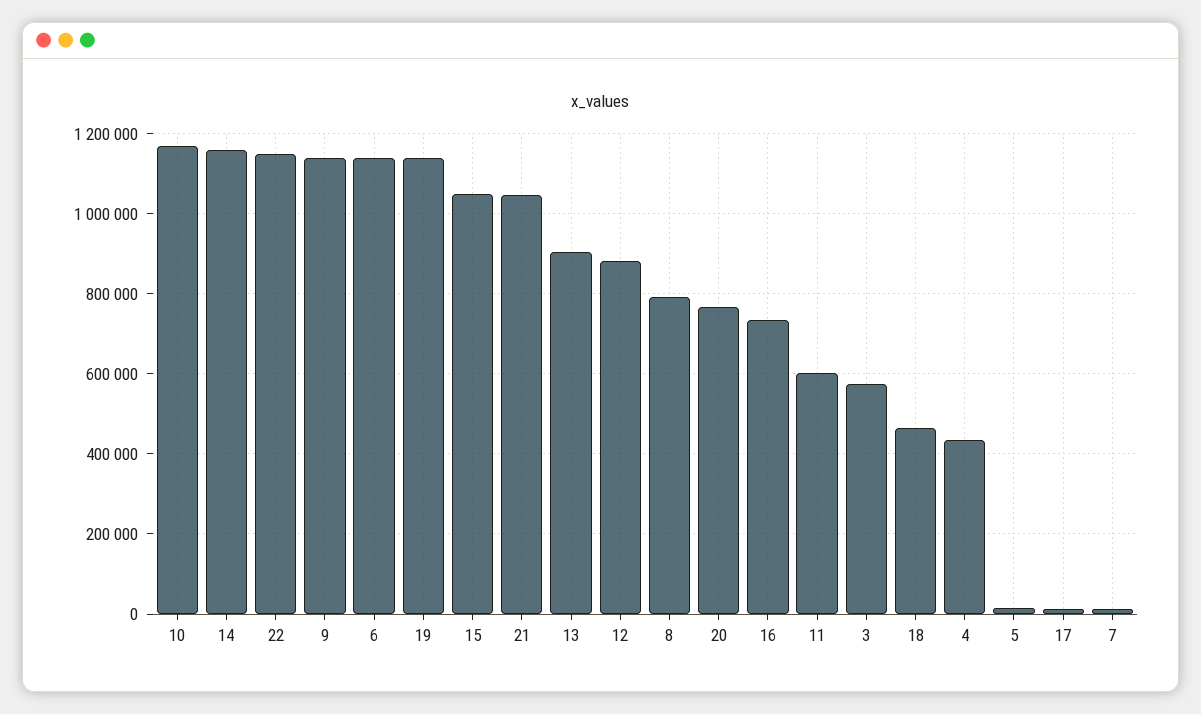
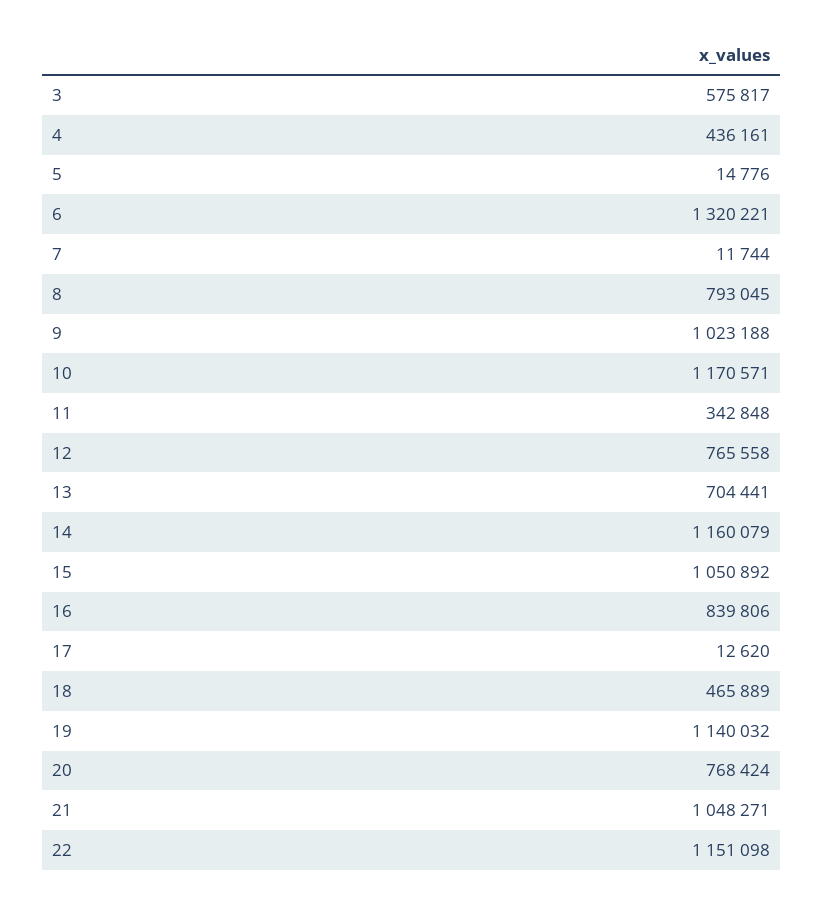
9: 1140000 -> 1023188
6: 1140000 -> 1320221
13: 900000 -> 704441
12: 880000 -> 765558
16: 740000 -> 839806
11: 600000 -> 342848

